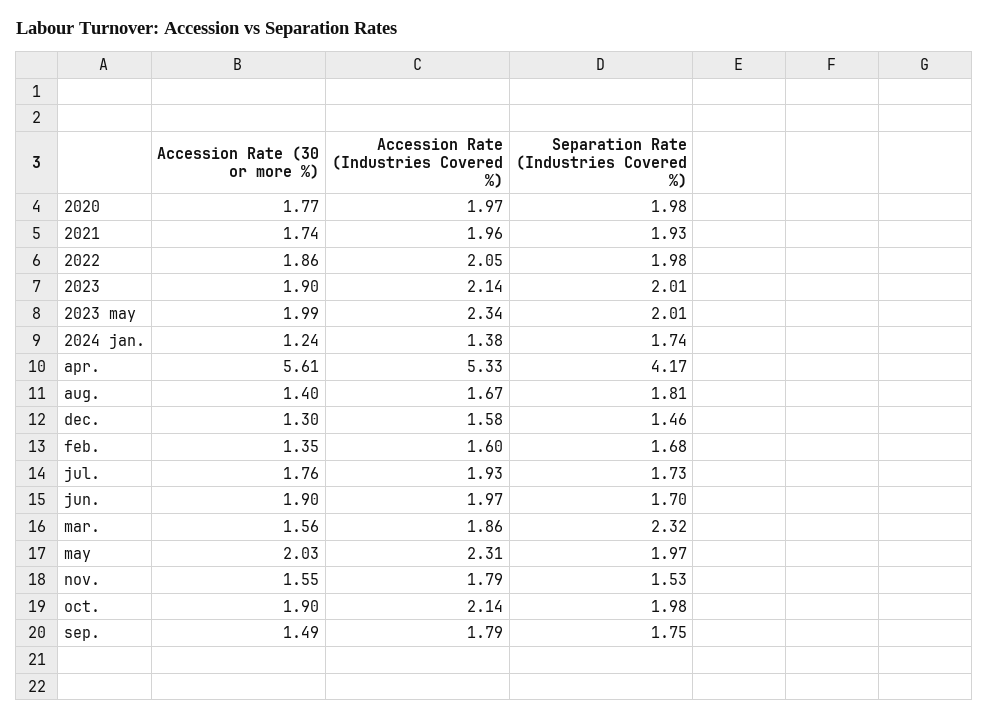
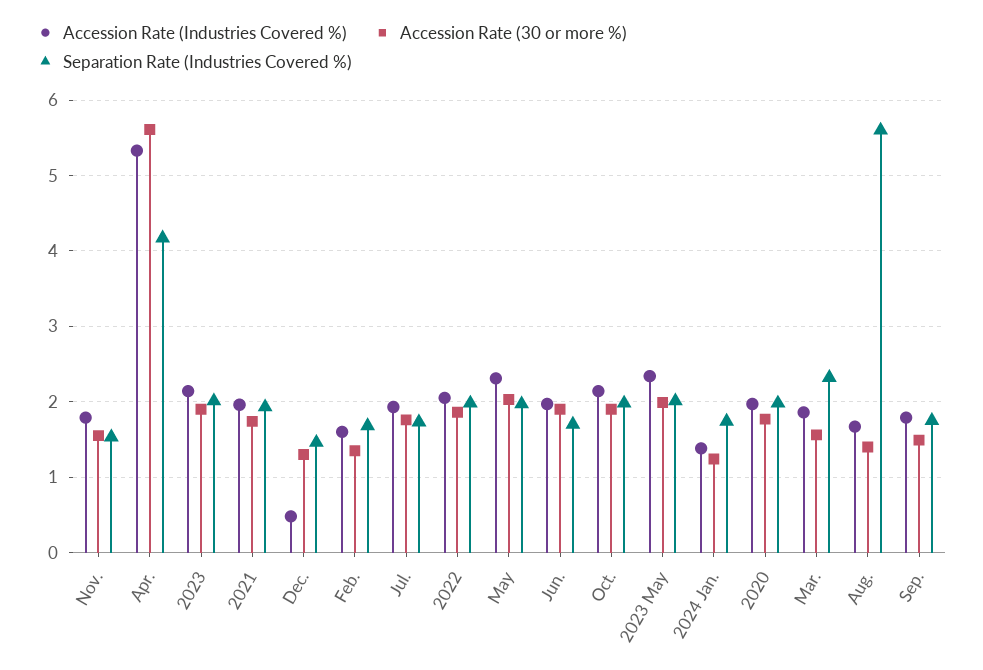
Separation Rate (Industries Covered %), aug.: 1.81 -> 5.6
Accession Rate (Industries Covered %), dec.: 1.58 -> 0.5

